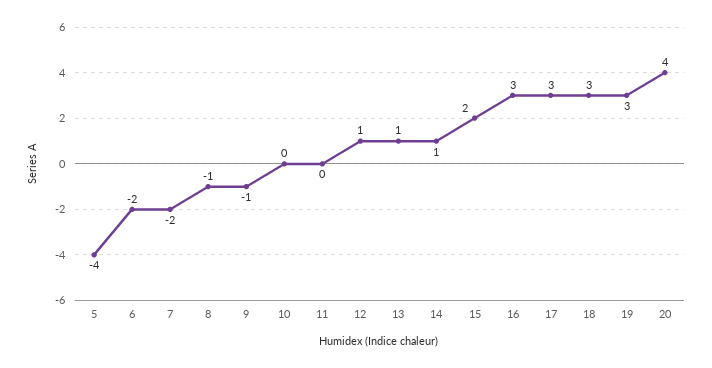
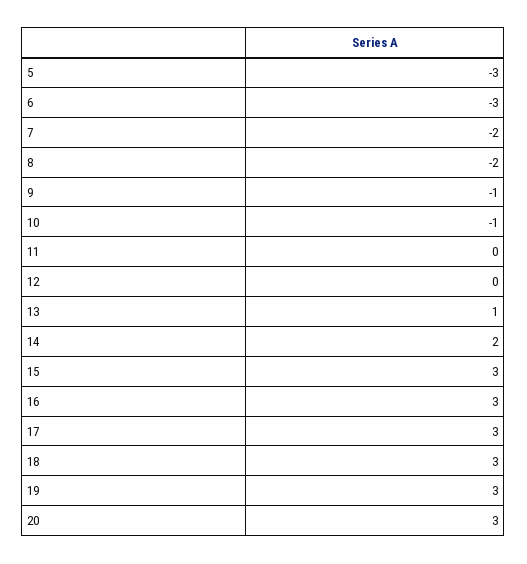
5: -4 -> -3
6: -2 -> -3
8: -1 -> -2
10: 0 -> -1
12: 1 -> 0
14: 1 -> 2
15: 2 -> 3
20: 4 -> 3

